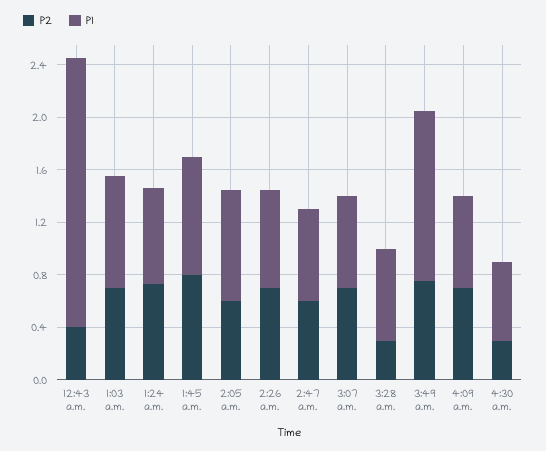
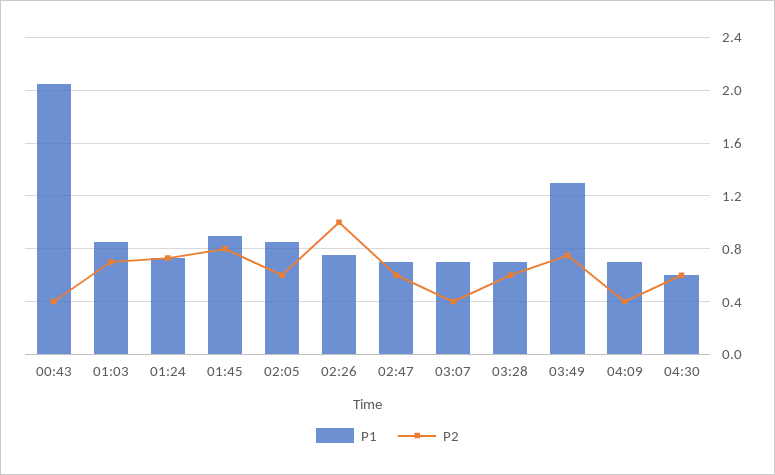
P2, 2:26 a.m.: 0.7 -> 1
P2, 3:07 a.m.: 0.7 -> 0.4
P2, 3:28 a.m.: 0.3 -> 0.6
P2, 4:09 a.m.: 0.7 -> 0.4
P2, 4:30 a.m.: 0.3 -> 0.6

